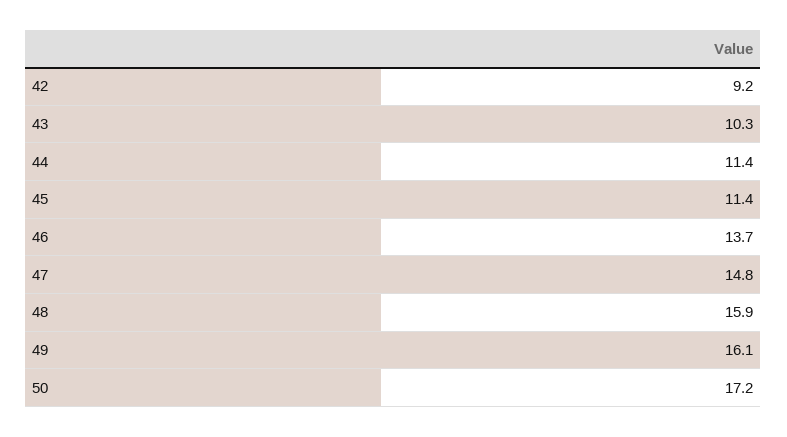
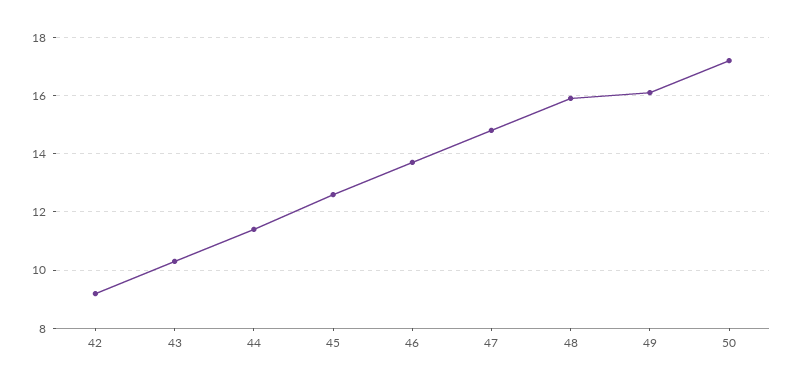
45: 11.4 -> 12.5

